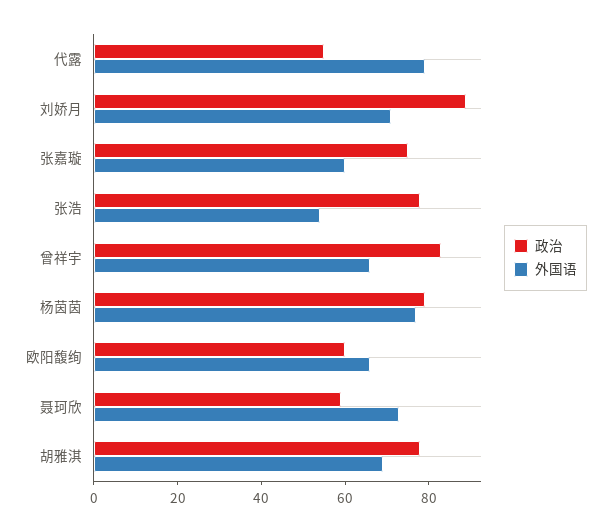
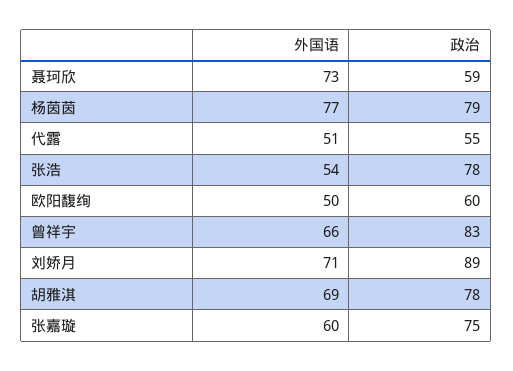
外国语, 代露: 80 -> 51
外国语, 欧阳馥绚: 65 -> 50

